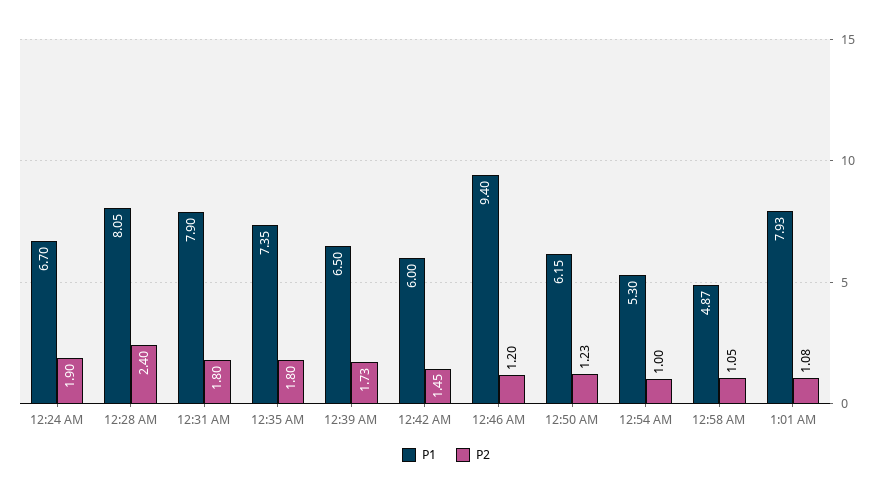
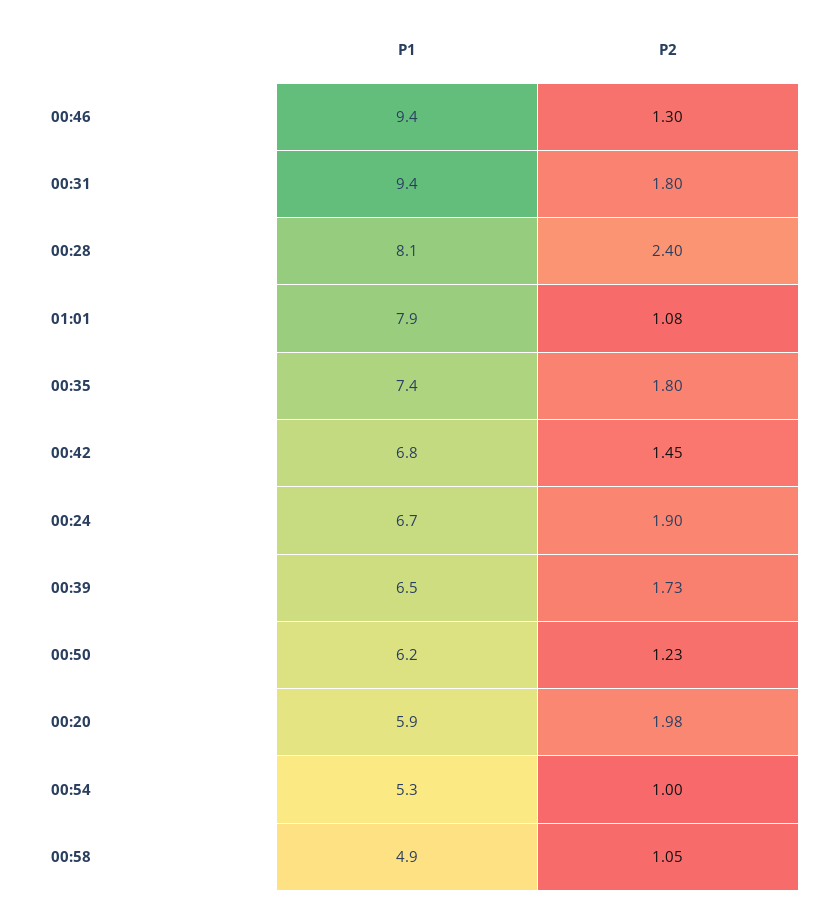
P1, 12:31 AM: 7.9 -> 9.4
P1, 12:42 AM: 6 -> 6.8
P2, 12:46 AM: 1.2 -> 1.3
P1, 00:20: none -> 5.9
P2, 00:20: none -> 1.98

